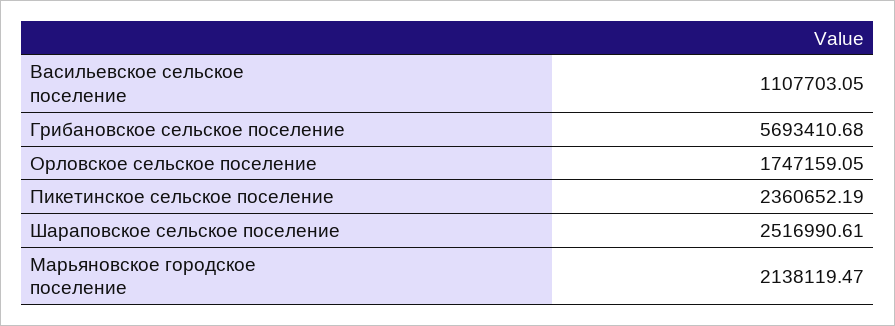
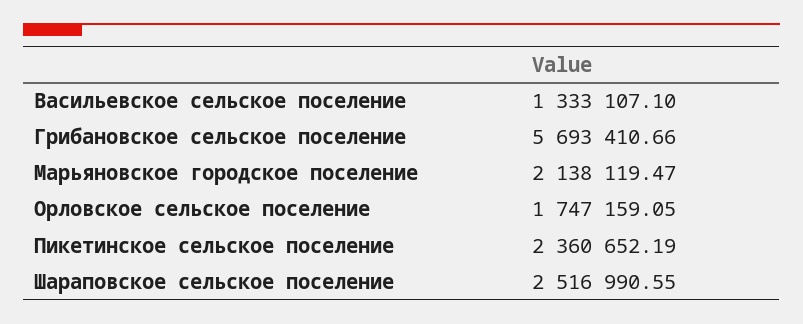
Васильевское сельское поселение: 1107703.05 -> 1333107.1
Грибановское сельское поселение: 5693410.68 -> 5693410.66
Шараповское сельское поселение: 2516990.61 -> 2516990.55

